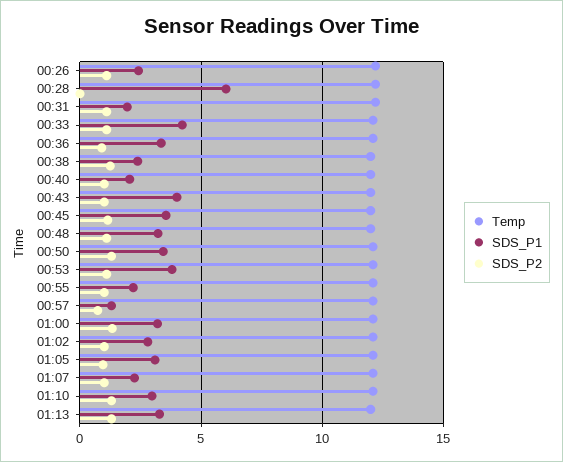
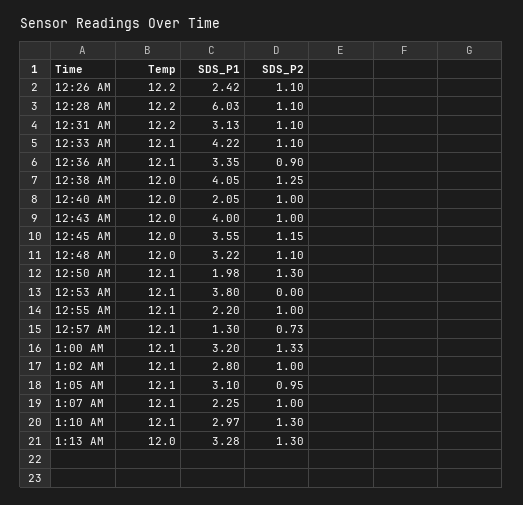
SDS_P2, 00:28: 0 -> 1.1
SDS_P1, 00:31: 2 -> 3.13
SDS_P1, 00:38: 2.5 -> 4.05
SDS_P1, 00:50: 3.5 -> 1.98
SDS_P2, 00:53: 1 -> 0

